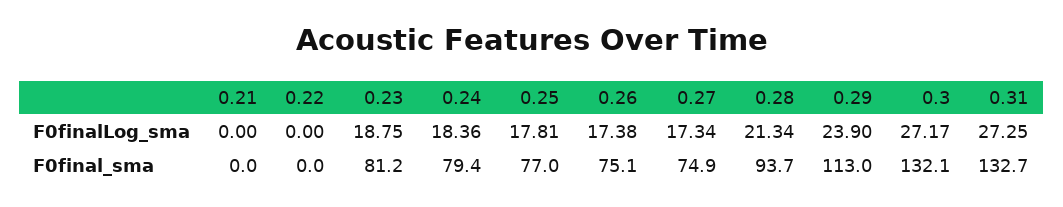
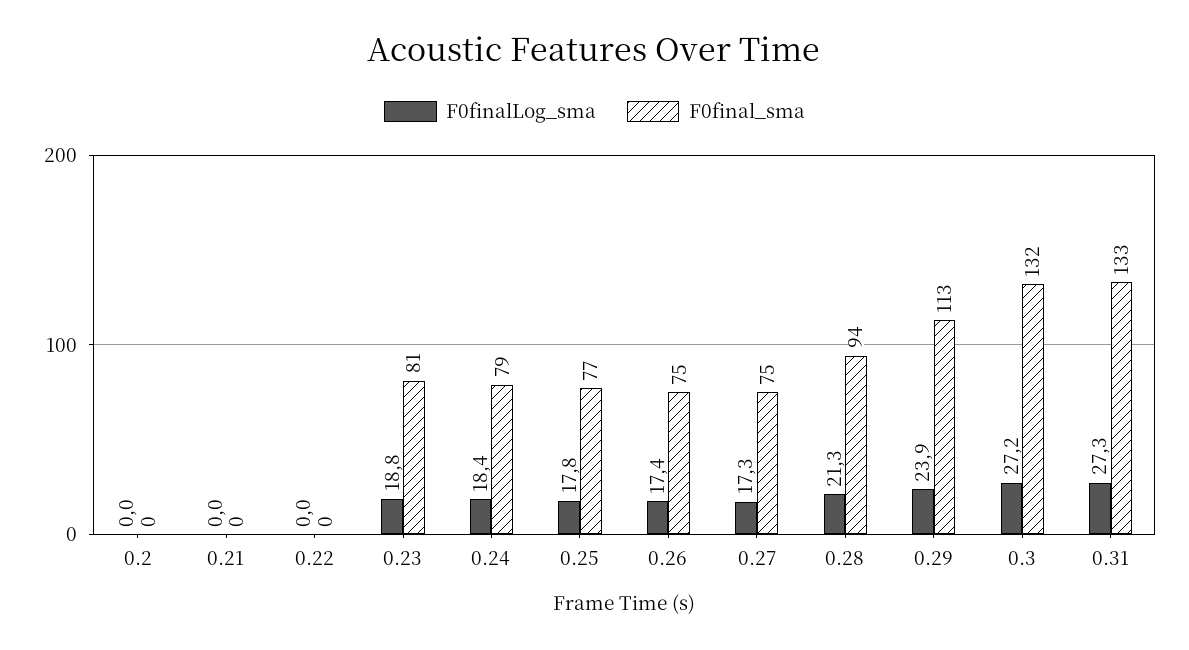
F0finalLog_sma, 0.2: none -> 0
F0final_sma, 0.2: none -> 0

